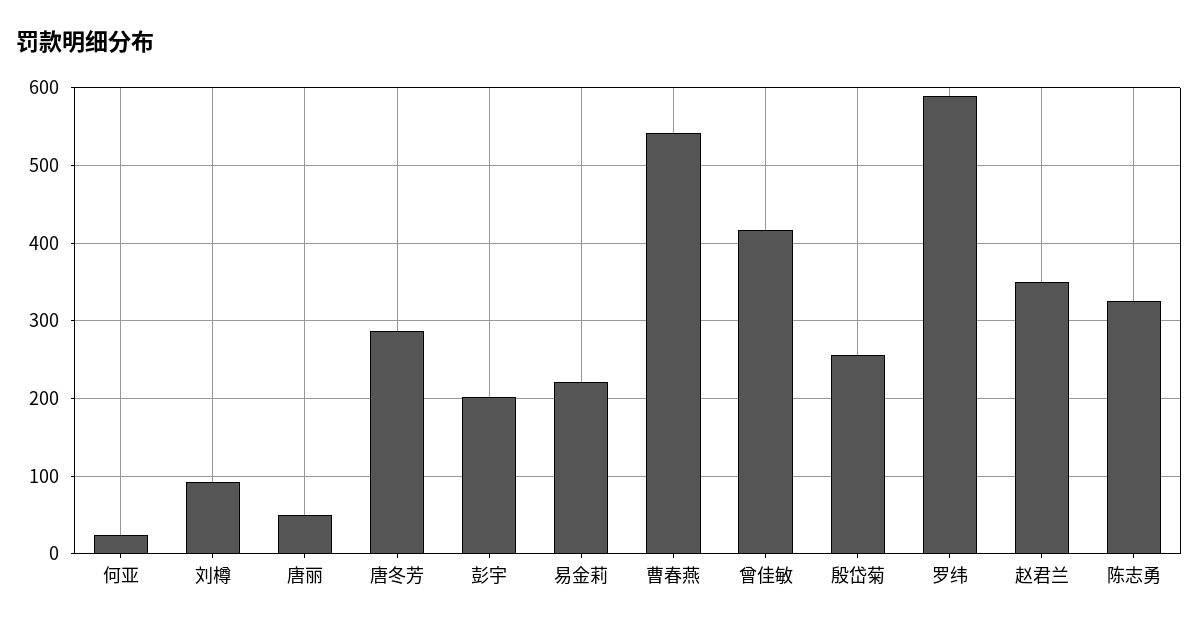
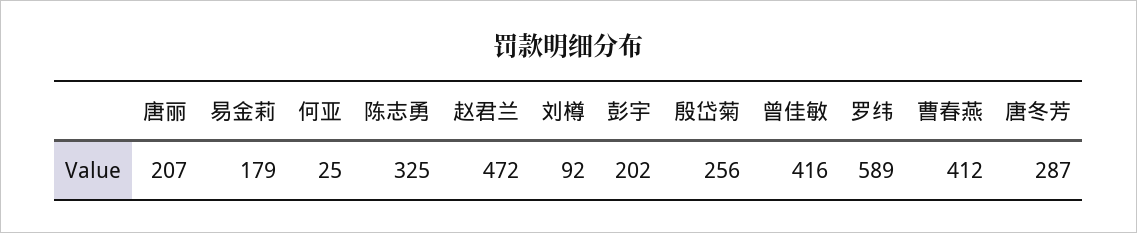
唐丽: 50 -> 207
易金莉: 220 -> 179
曹春燕: 540 -> 412
赵君兰: 350 -> 472

